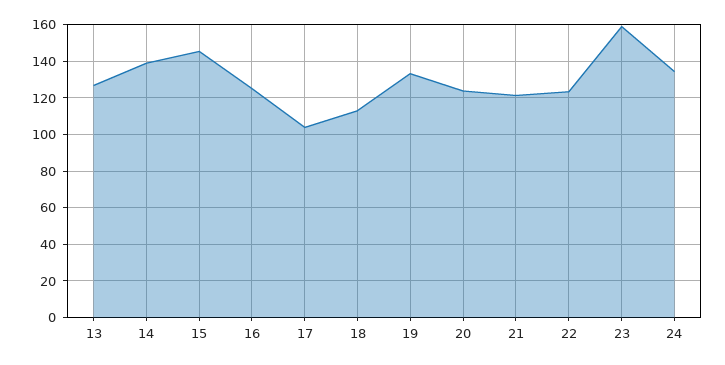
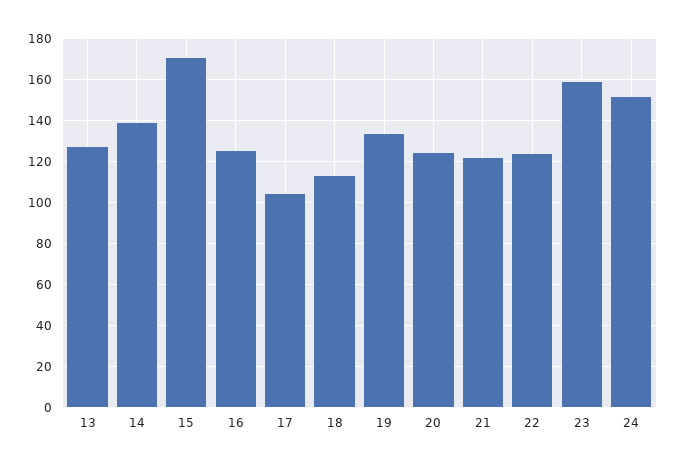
15: 145 -> 170
24: 135 -> 150

